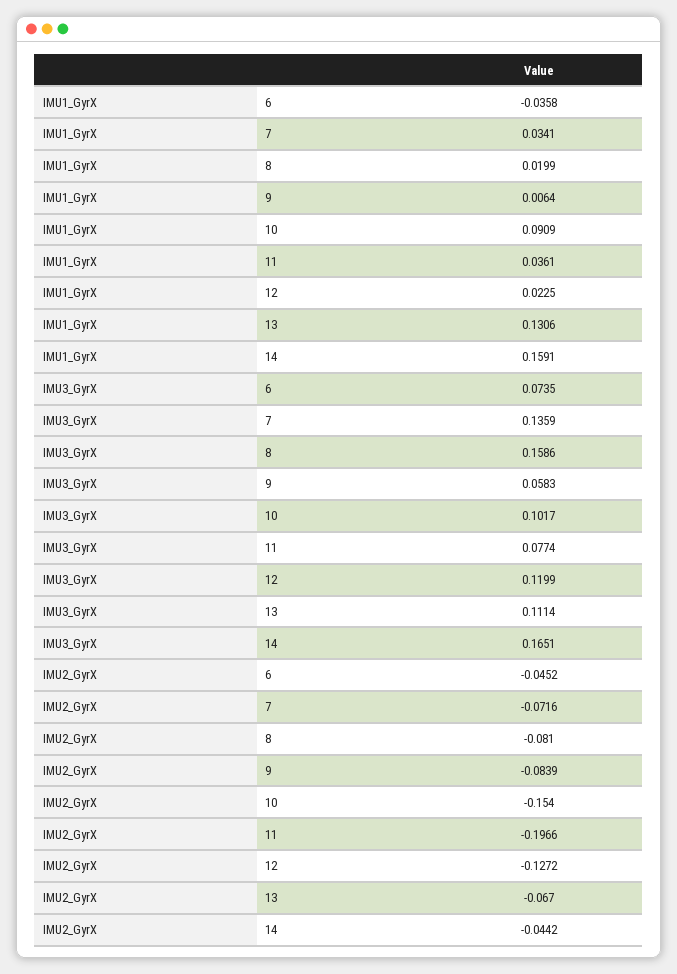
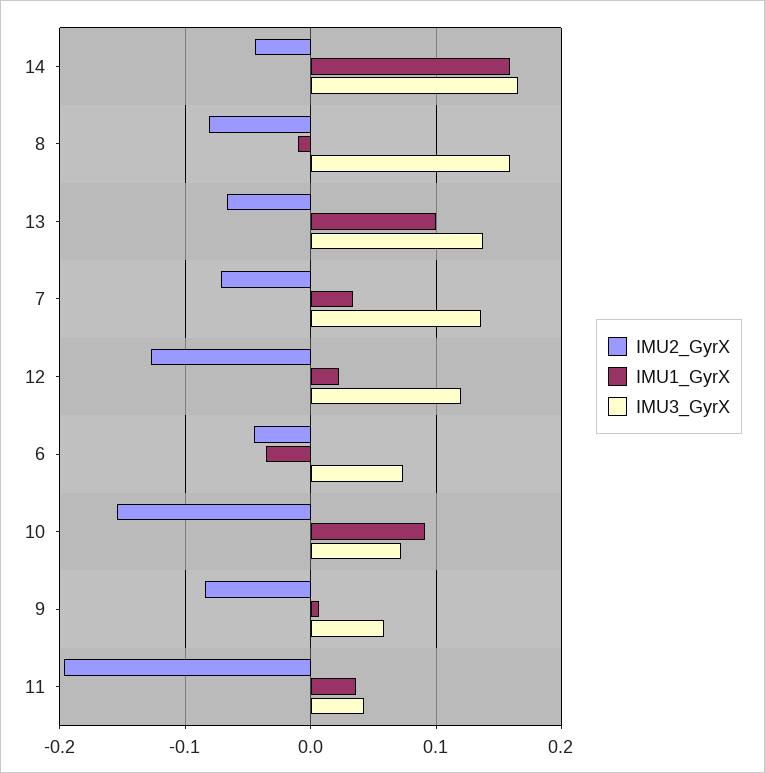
IMU1_GyrX, 8: 0.0199 -> -0.01
IMU1_GyrX, 13: 0.1306 -> 0.1
IMU3_GyrX, 10: 0.1017 -> 0.07
IMU3_GyrX, 11: 0.0774 -> 0.04
IMU3_GyrX, 13: 0.1114 -> 0.14

